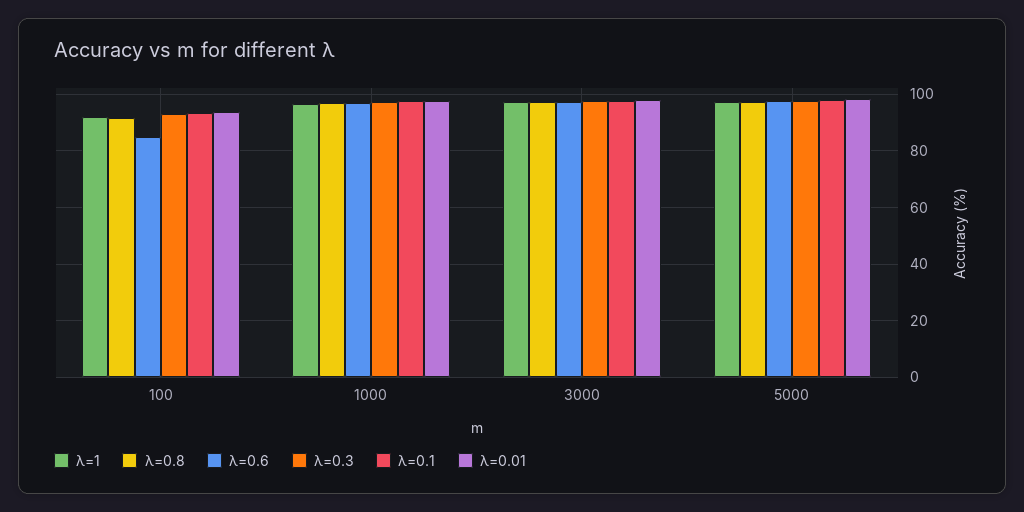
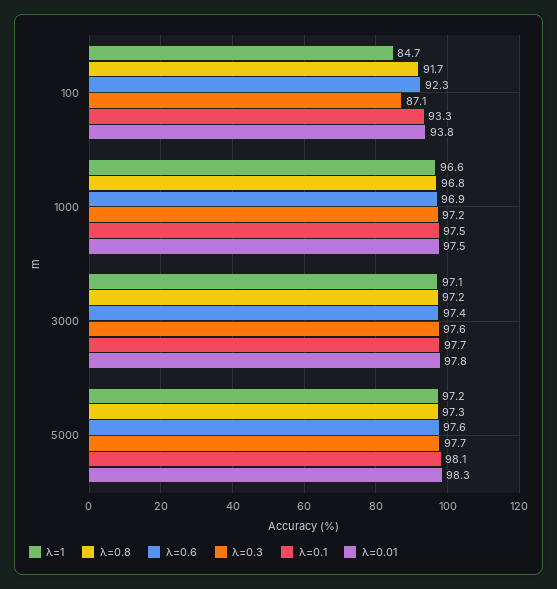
λ=1, 100: 92.5 -> 84.7
λ=0.6, 100: 85 -> 92.3
λ=0.3, 100: 92.5 -> 87.1

